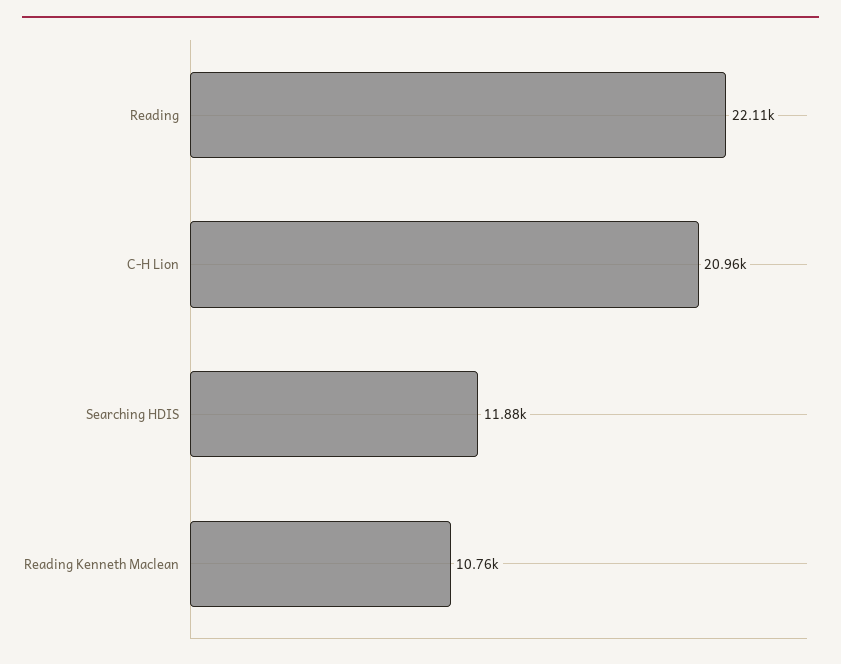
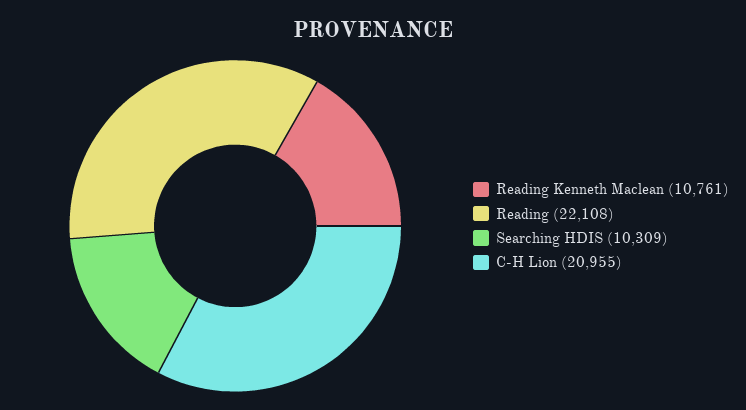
Searching HDIS: 11880 -> 10309

